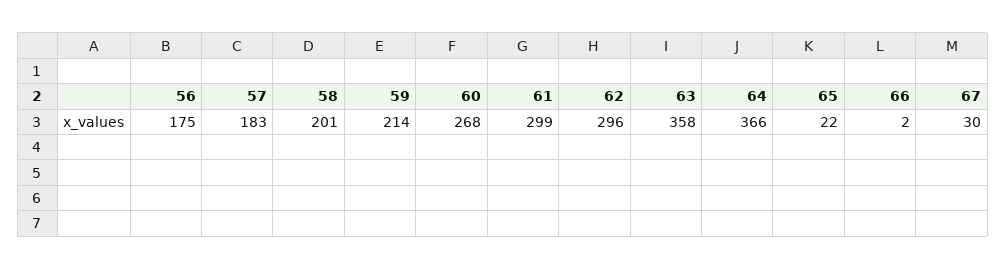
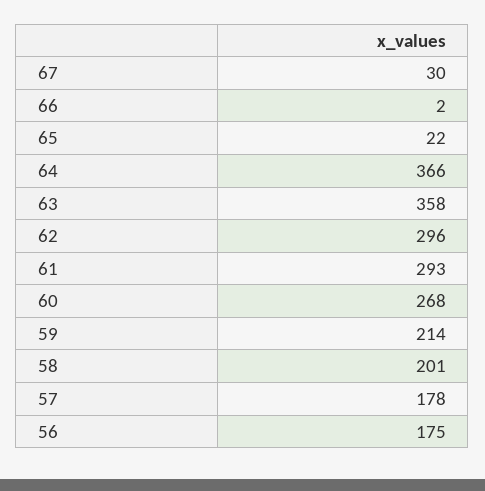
57: 183 -> 178
61: 299 -> 293

